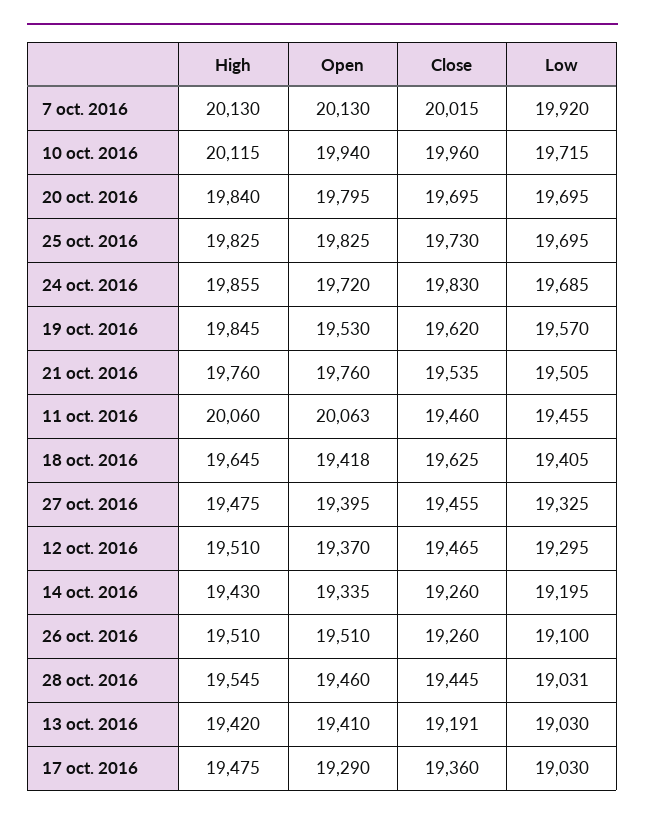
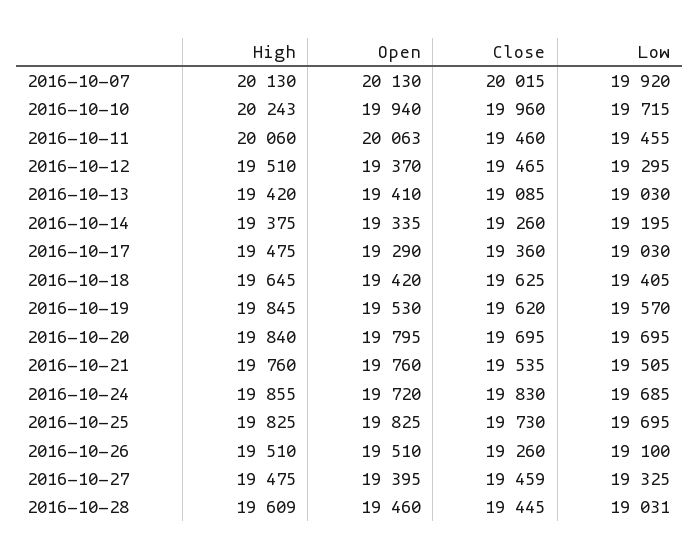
High, 10 oct. 2016: 20115 -> 20243
Open, 18 oct. 2016: 19418 -> 19420
Close, 27 oct. 2016: 19455 -> 19459
High, 14 oct. 2016: 19430 -> 19375
High, 28 oct. 2016: 19545 -> 19609
Close, 13 oct. 2016: 19191 -> 19085

